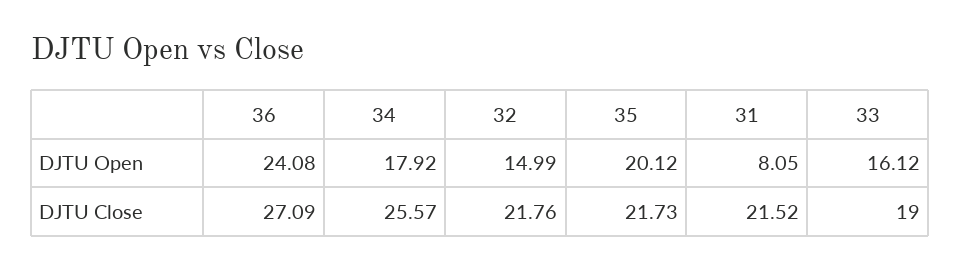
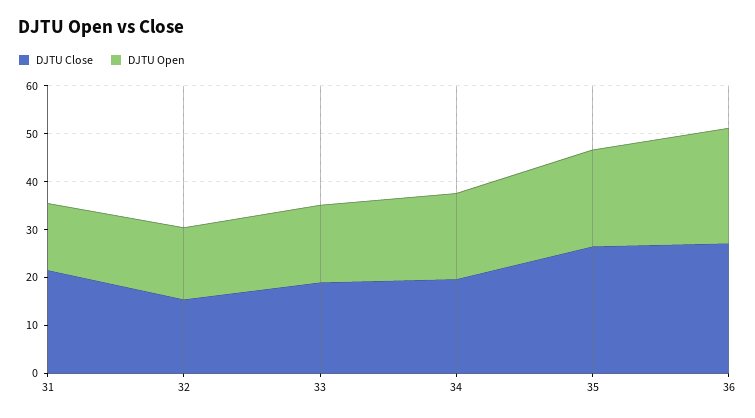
DJTU Open, 31: 8.05 -> 14
DJTU Close, 34: 25.57 -> 20
DJTU Close, 32: 21.76 -> 16
DJTU Close, 35: 21.73 -> 26

